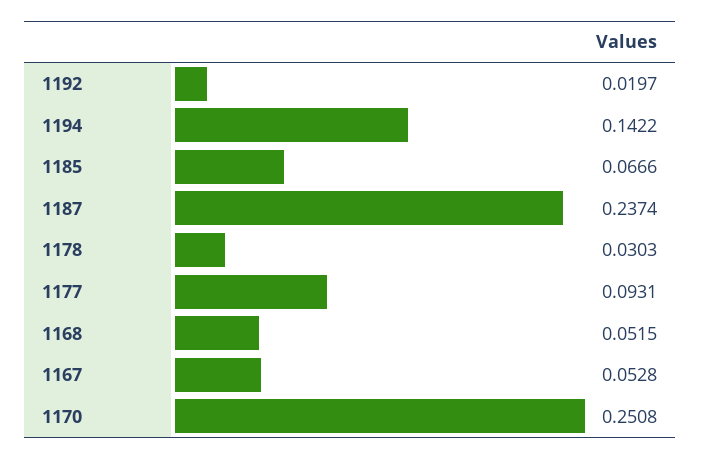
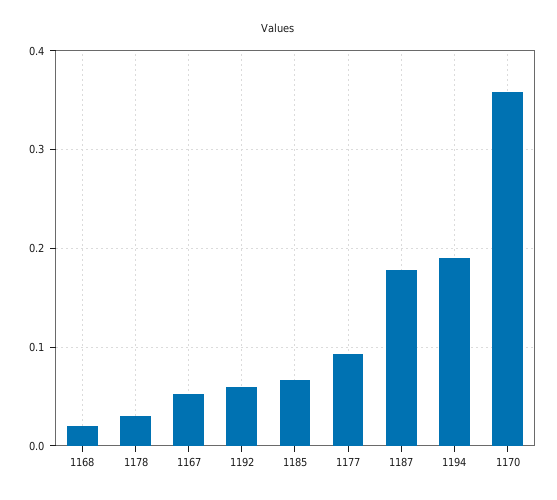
1192: 0.0197 -> 0.06
1194: 0.1422 -> 0.19
1187: 0.2374 -> 0.18
1168: 0.0515 -> 0.02
1170: 0.2508 -> 0.36

